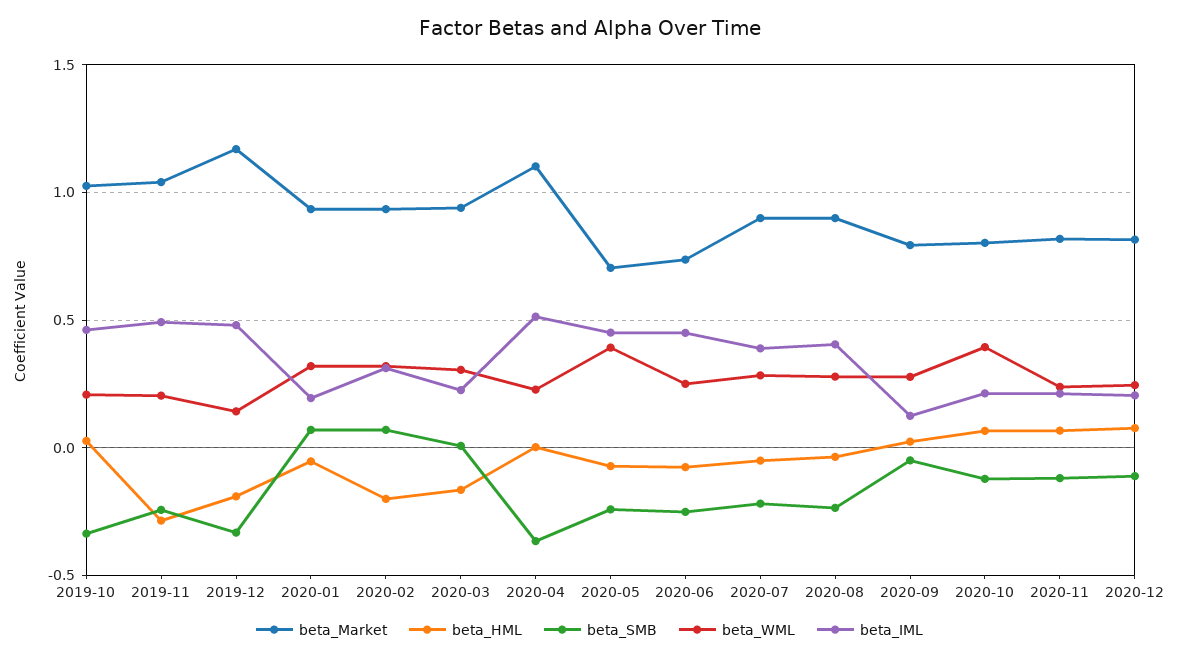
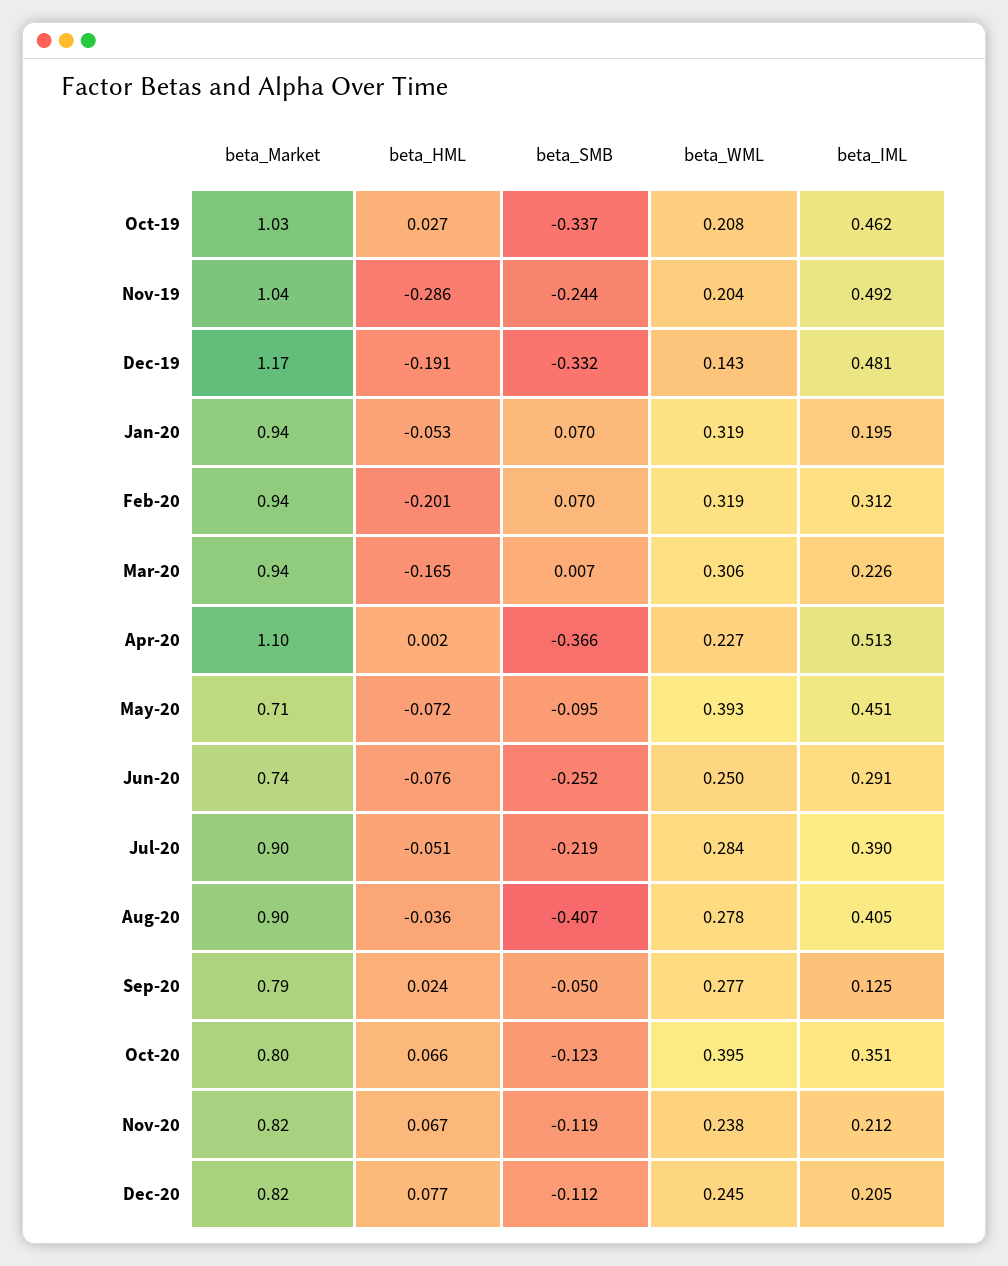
beta_SMB, 2020-05: -0.25 -> -0.095
beta_IML, 2020-06: 0.45 -> 0.291
beta_SMB, 2020-08: -0.25 -> -0.407
beta_IML, 2020-10: 0.2 -> 0.351

